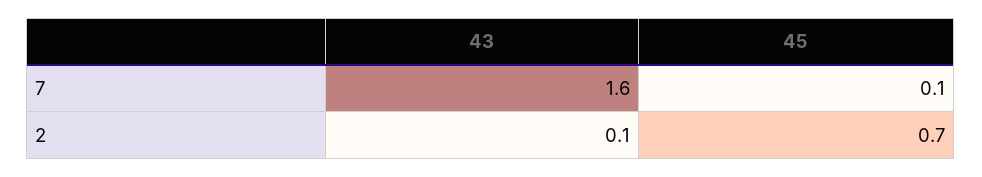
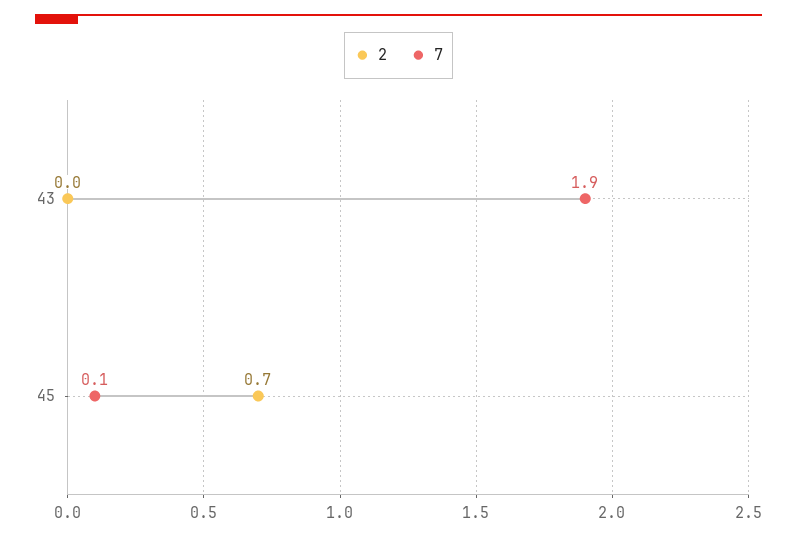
7, 43: 1.6 -> 1.9
2, 43: 0.1 -> 0

